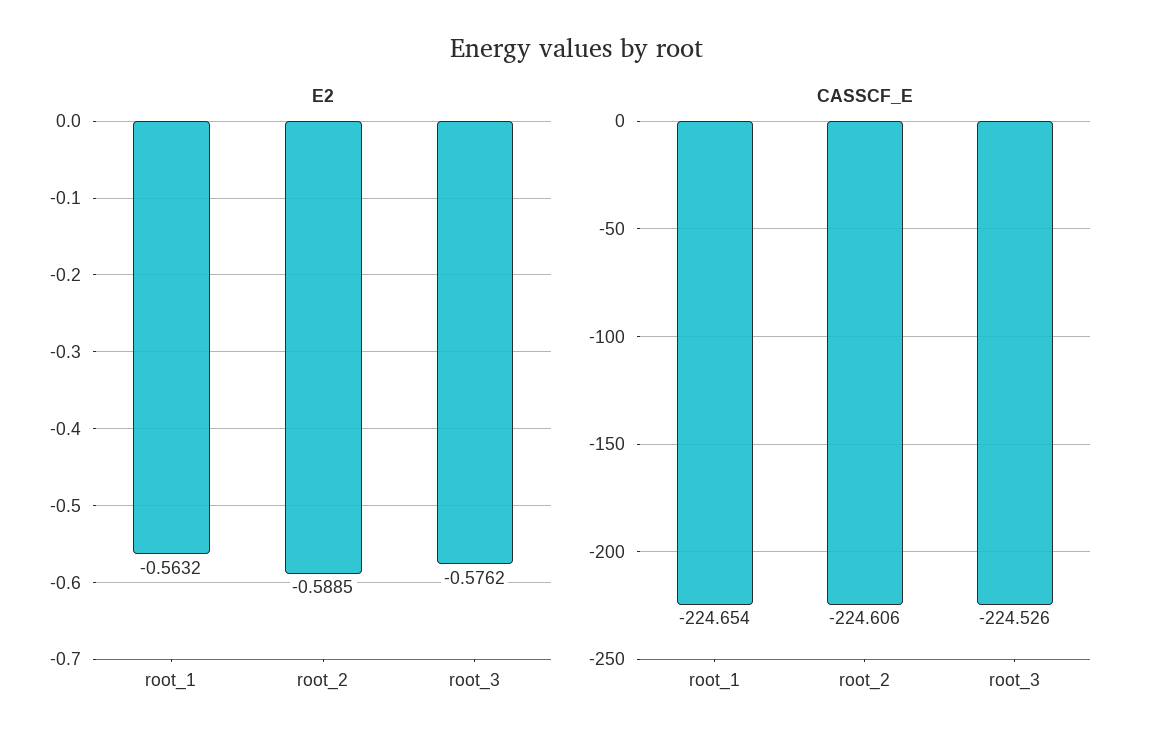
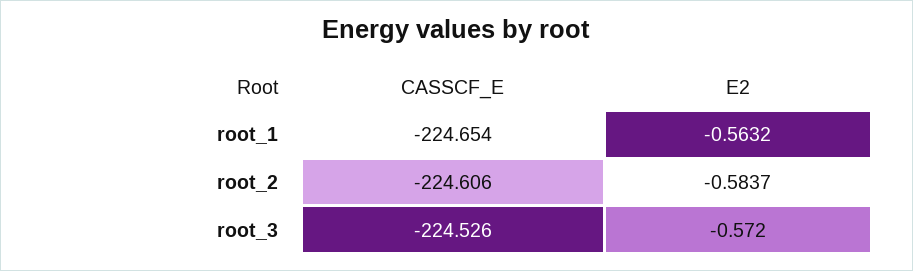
E2, root_2: -0.5885 -> -0.5837
E2, root_3: -0.5762 -> -0.572

